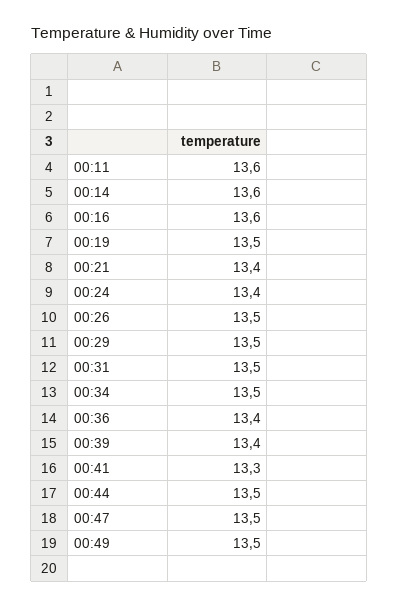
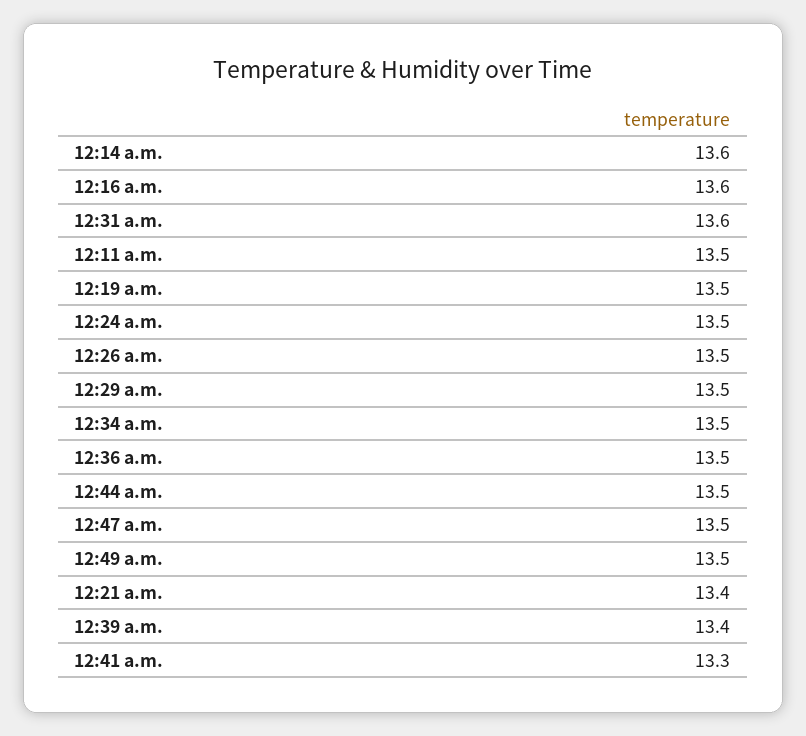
00:11: 13.6 -> 13.5
00:24: 13.4 -> 13.5
00:31: 13.5 -> 13.6
00:36: 13.4 -> 13.5

